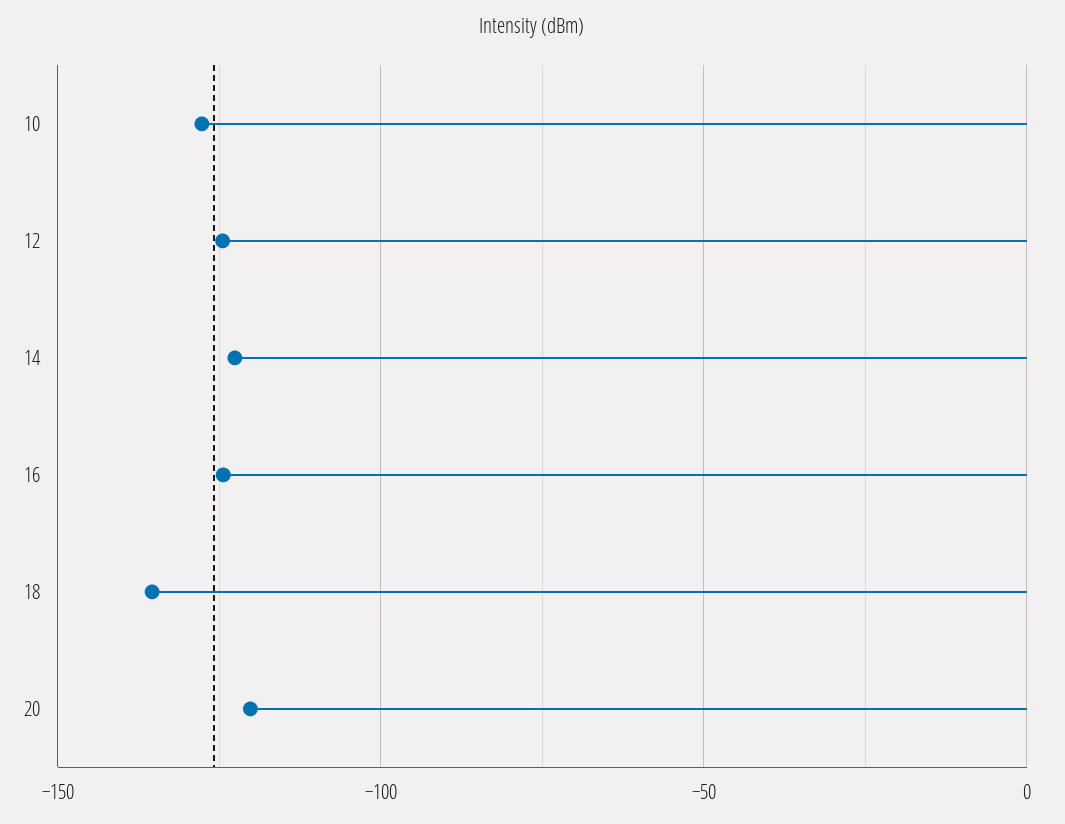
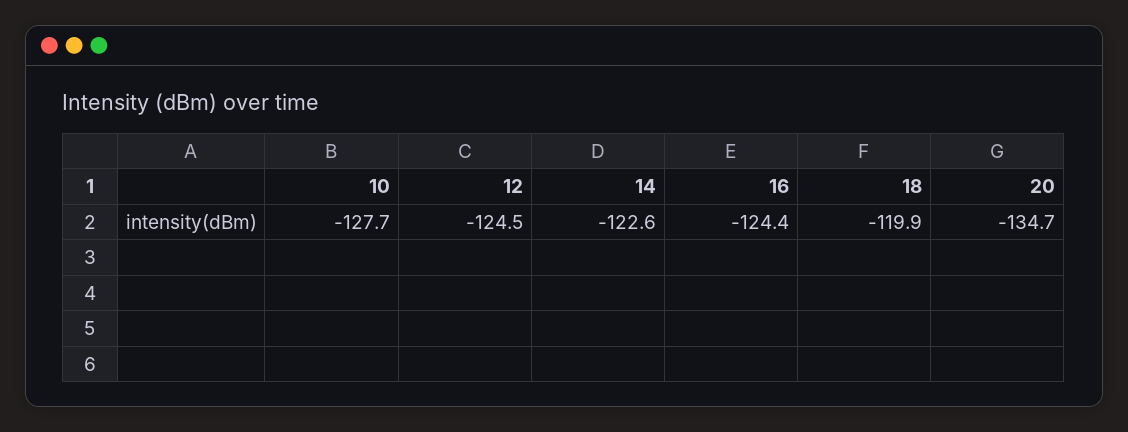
18: -135 -> -119.9
20: -120 -> -134.7

